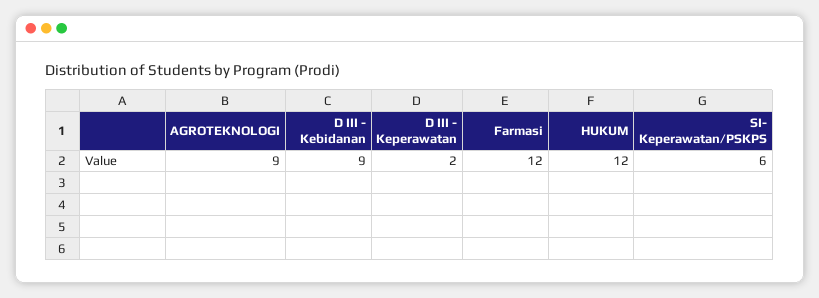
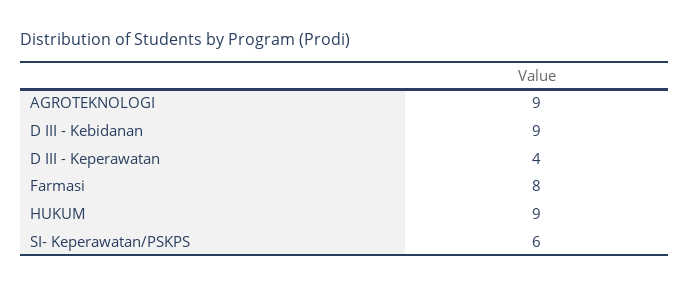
D III - Keperawatan: 2 -> 4
Farmasi: 12 -> 8
HUKUM: 12 -> 9

